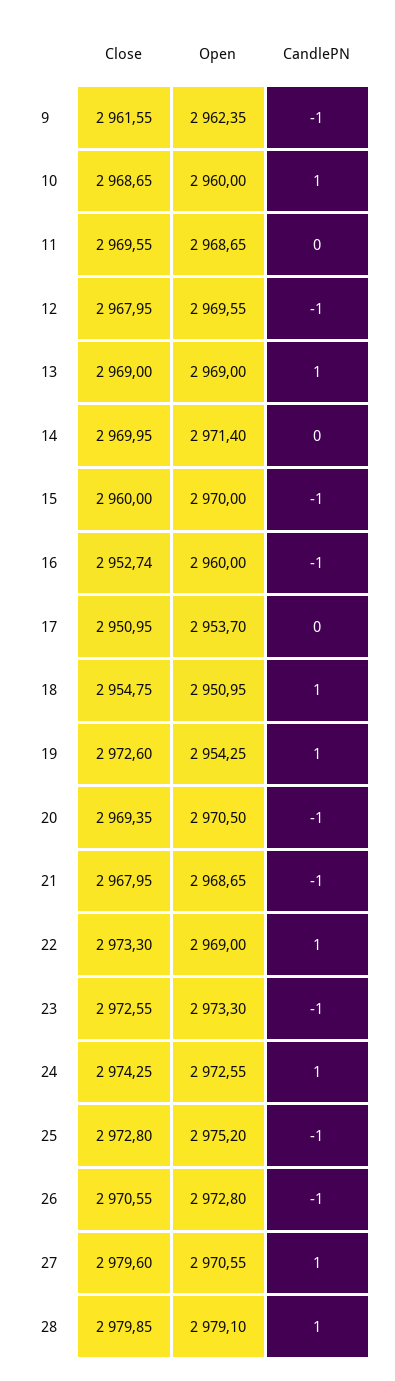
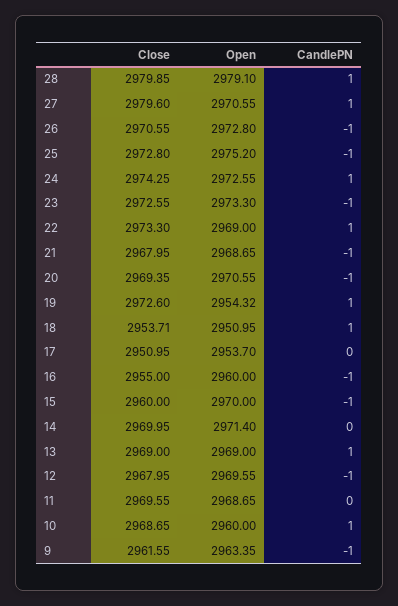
Open, 9: 2962.35 -> 2963.35
Close, 16: 2952.74 -> 2955
Close, 18: 2954.75 -> 2953.71
Open, 19: 2954.25 -> 2954.32
Open, 20: 2970.5 -> 2970.55

